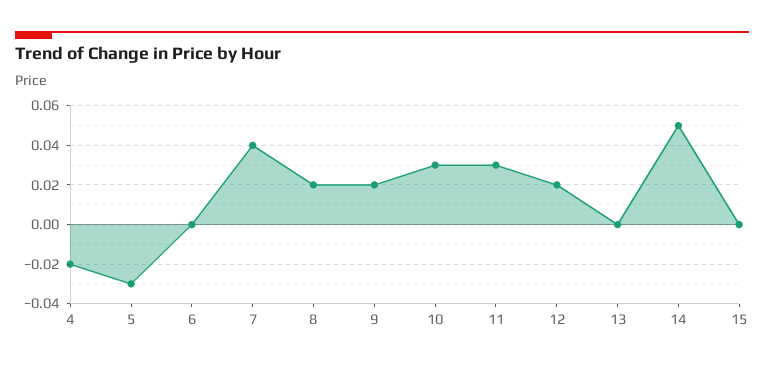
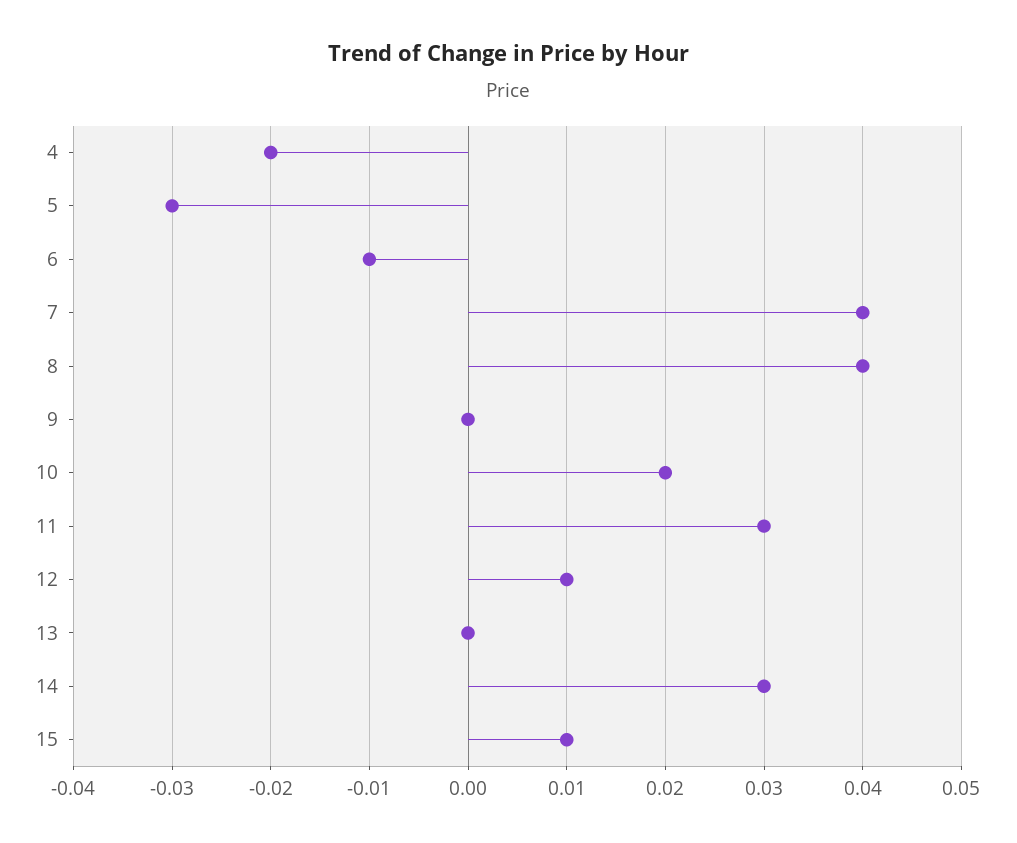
6: 0 -> -0.01
8: 0.02 -> 0.04
9: 0.02 -> 0
10: 0.03 -> 0.02
12: 0.02 -> 0.01
14: 0.05 -> 0.03
15: 0 -> 0.01

